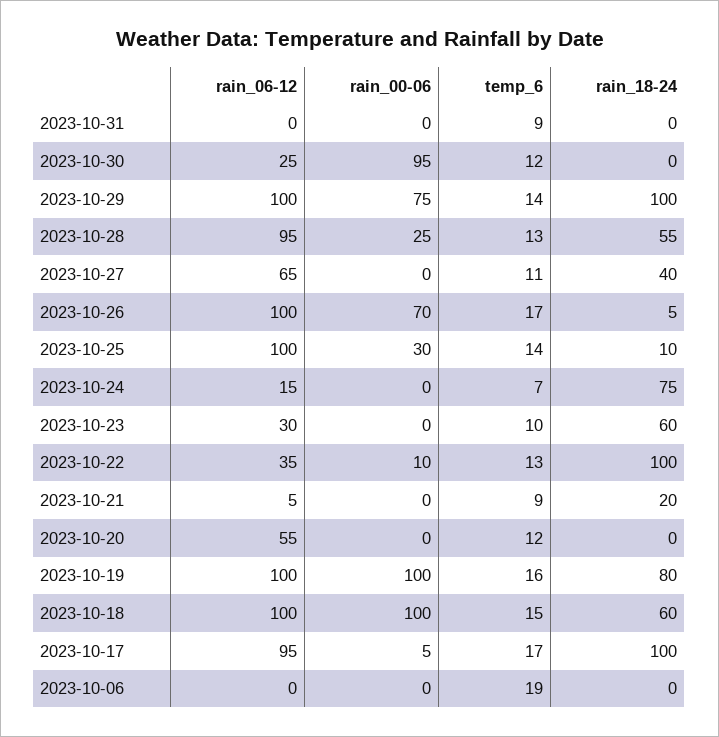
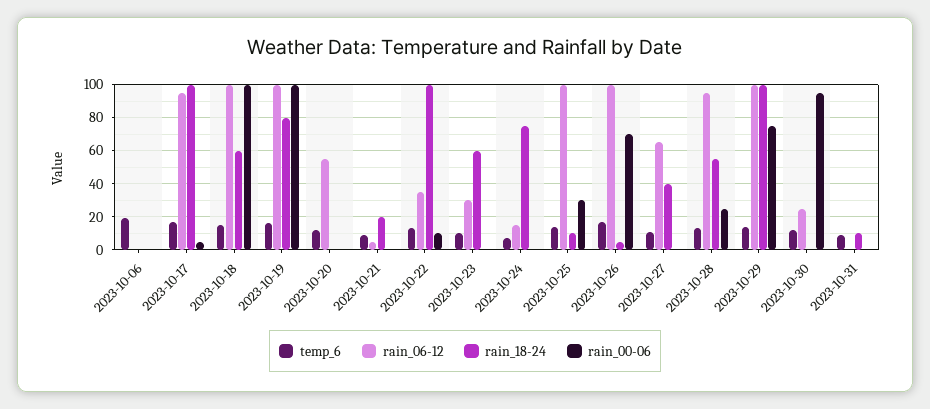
rain_18-24, 2023-10-31: 0 -> 10

